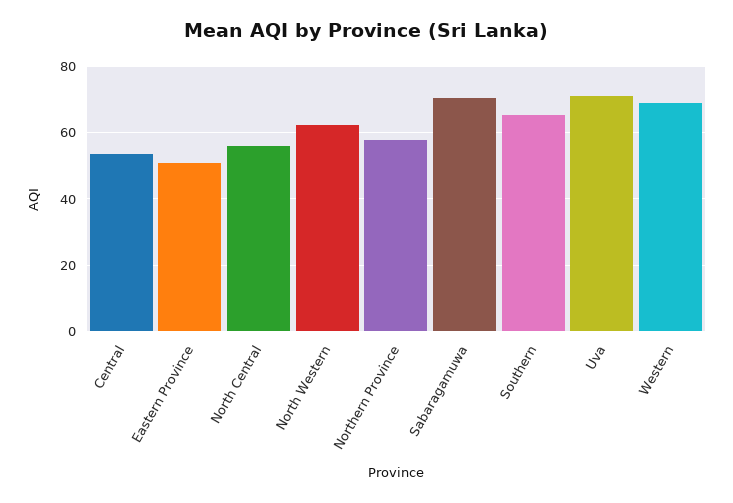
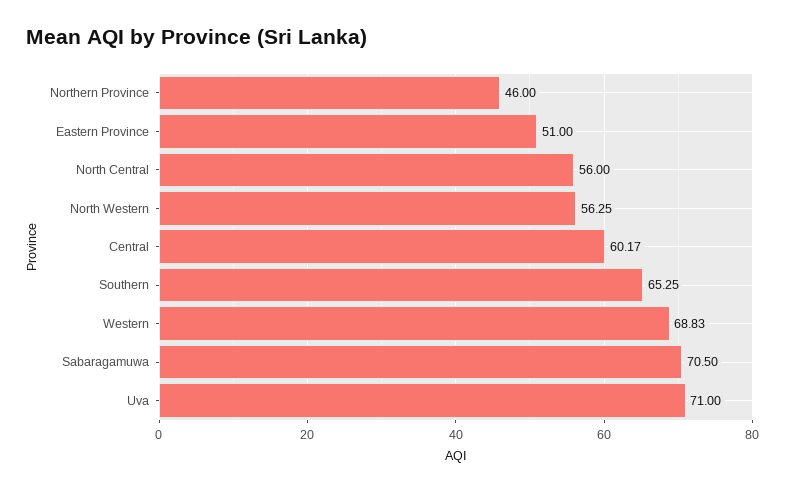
Central: 54 -> 60.17
North Western: 62 -> 56.25
Northern Province: 58 -> 46

